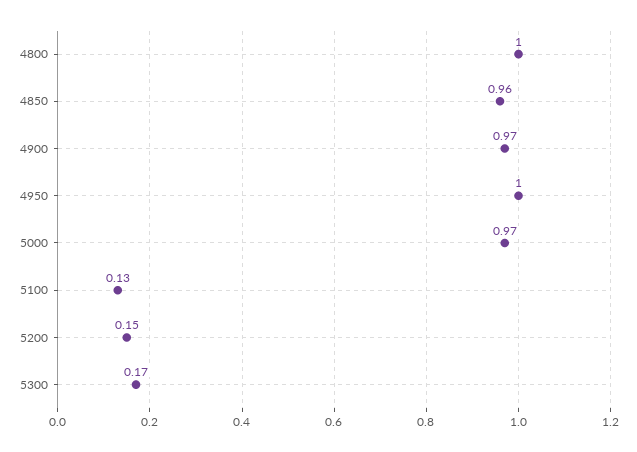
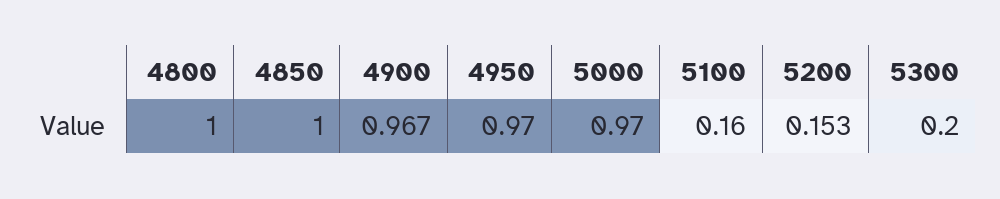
4850: 0.96 -> 1
4950: 1 -> 0.97
5100: 0.13 -> 0.16
5300: 0.17 -> 0.2

